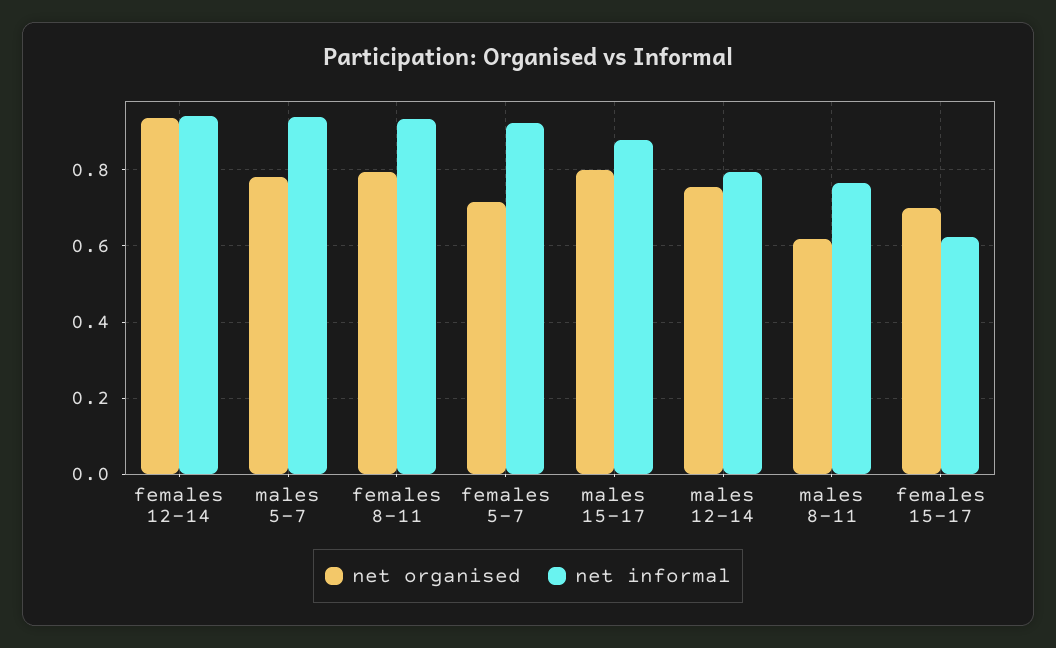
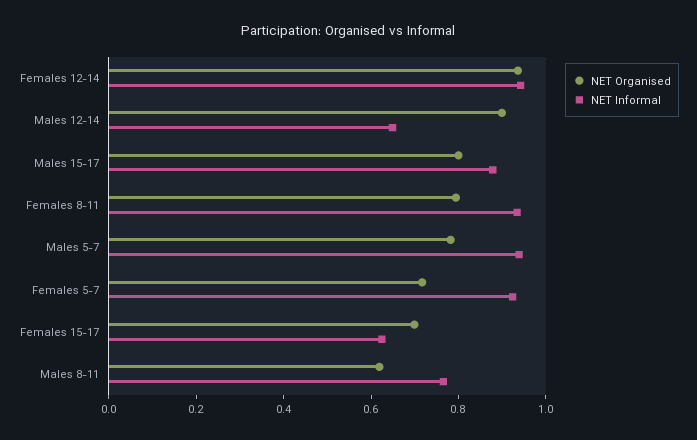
net organised, males 12-14: 0.76 -> 0.9
net informal, males 12-14: 0.8 -> 0.65

